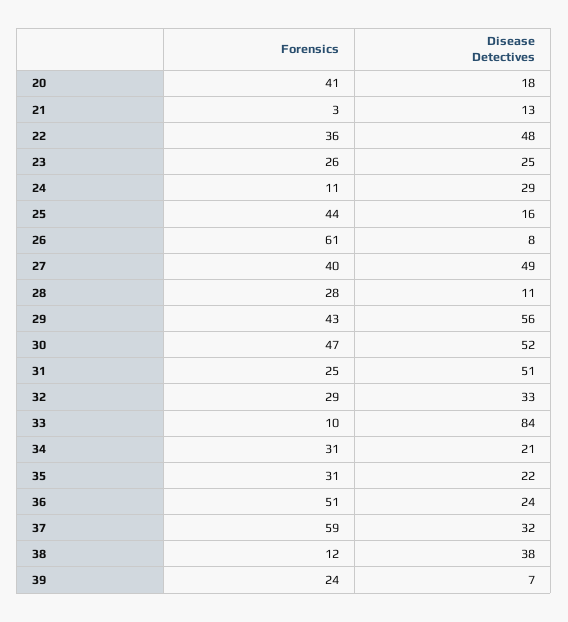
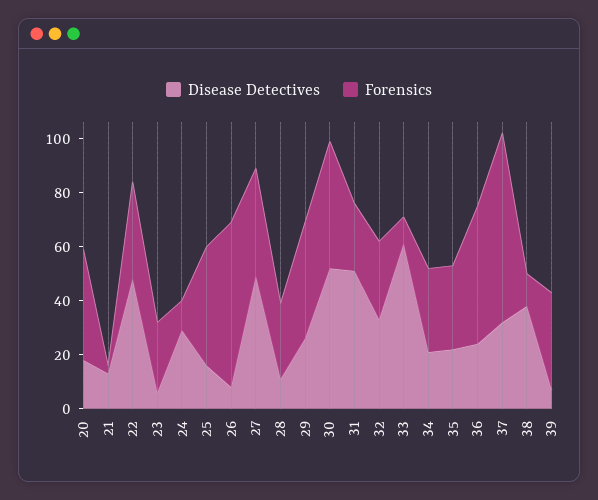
Disease Detectives, 23: 25 -> 5
Disease Detectives, 29: 56 -> 25
Disease Detectives, 33: 84 -> 60
Forensics, 37: 59 -> 70
Forensics, 39: 24 -> 35

